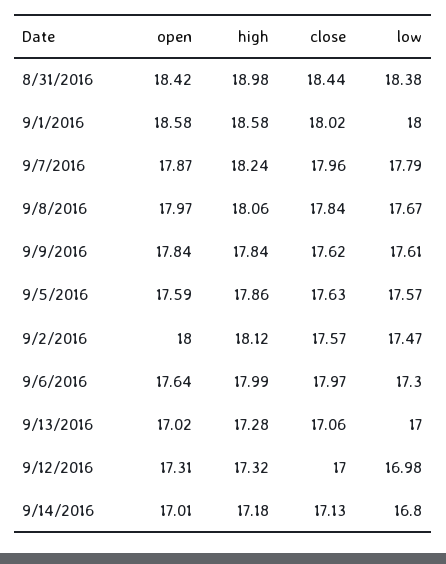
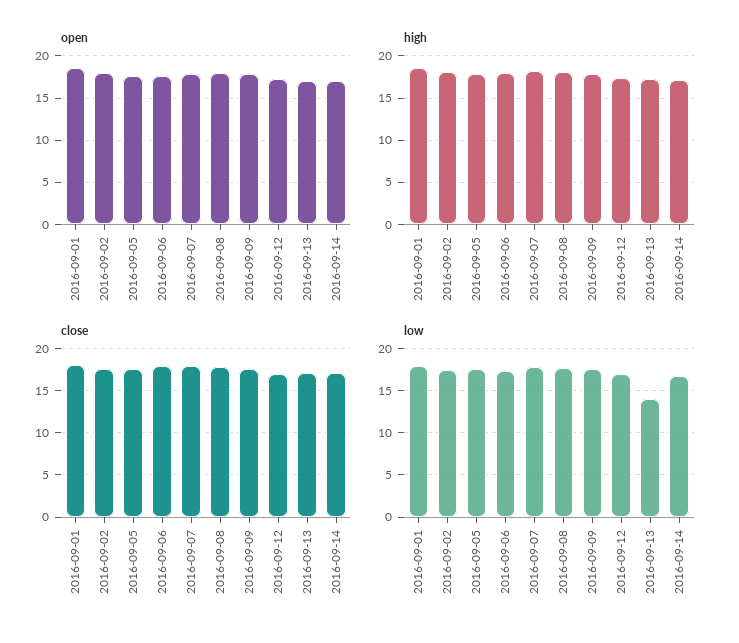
open, 8/31/2016: 18.42 -> none
high, 8/31/2016: 18.98 -> none
close, 8/31/2016: 18.44 -> none
low, 8/31/2016: 18.38 -> none
low, 9/13/2016: 17 -> 14

